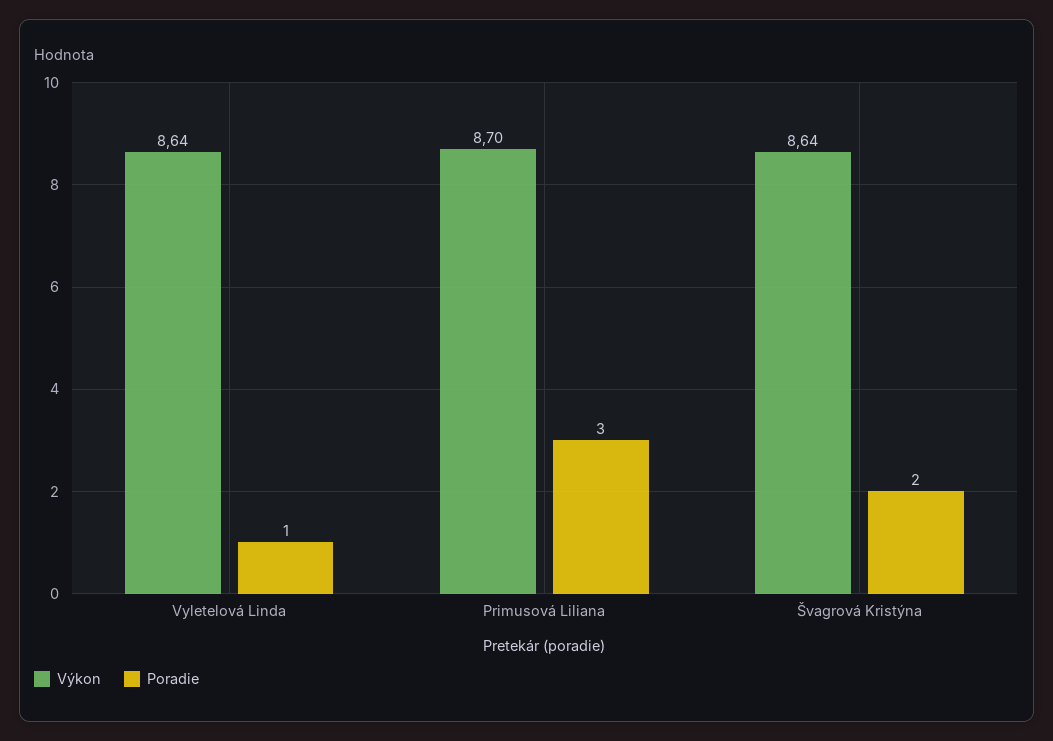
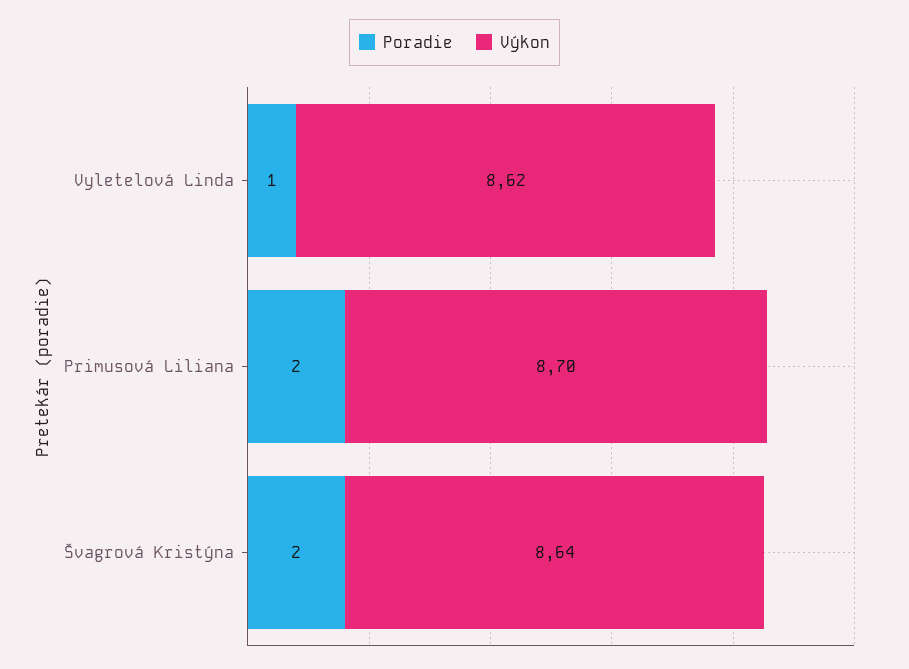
Výkon, Vyletelová Linda: 8.64 -> 8.62
Poradie, Primusová Liliana: 3 -> 2

